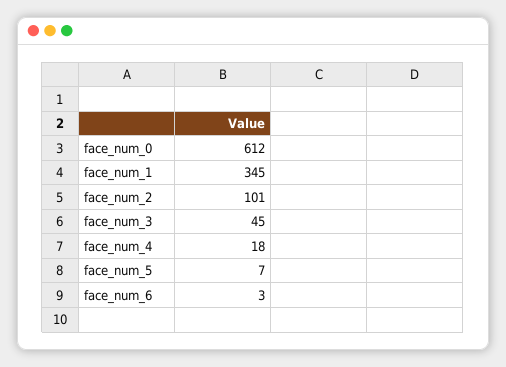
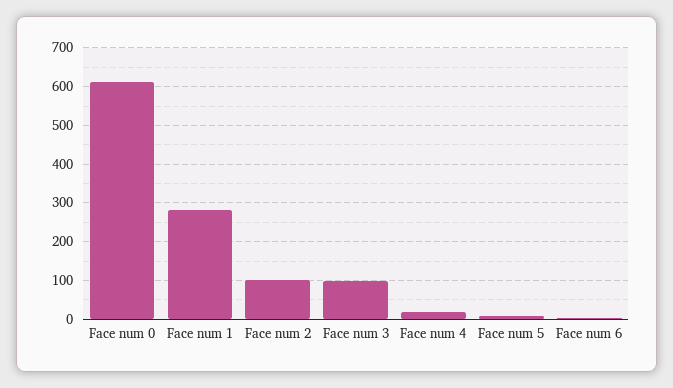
face_num_1: 345 -> 280
face_num_3: 45 -> 100

